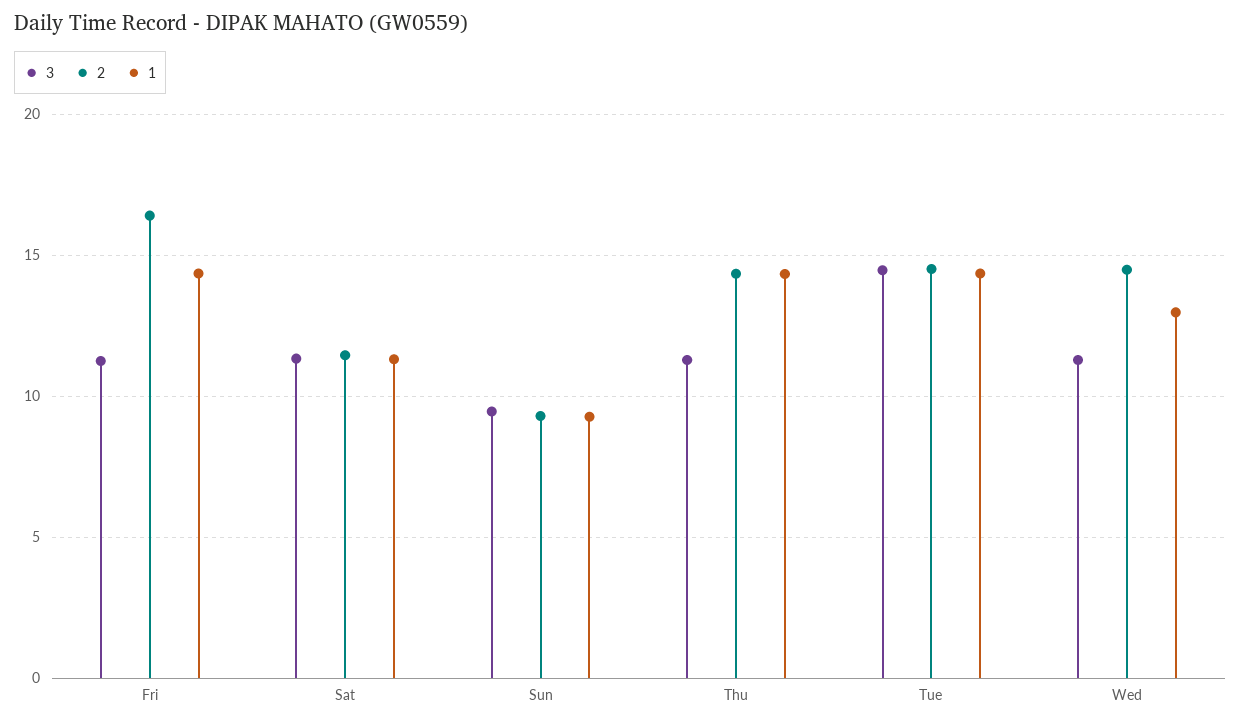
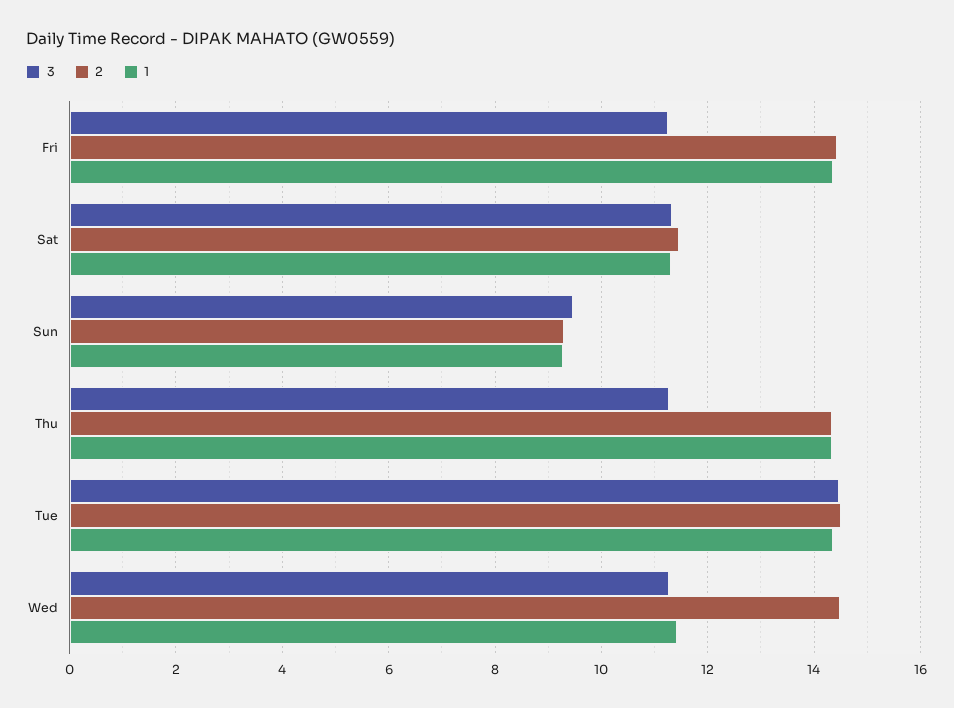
2, Fri: 16.5 -> 14.4
1, Wed: 13 -> 11.4

